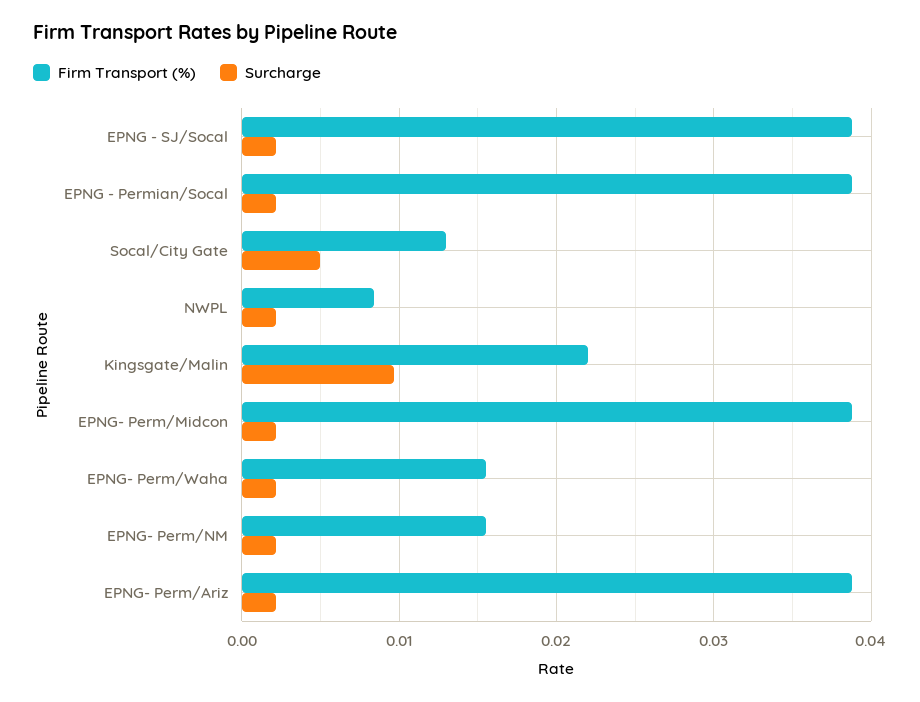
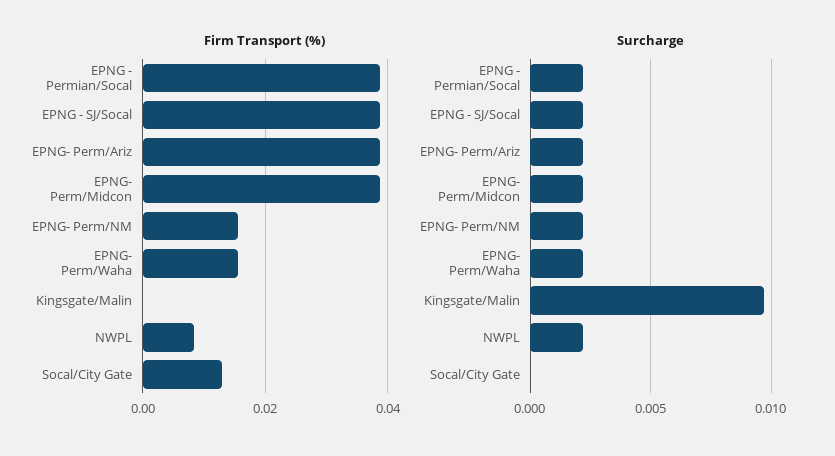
Surcharge, Socal/City Gate: 0.005 -> 0
Firm Transport (%), Kingsgate/Malin: 0.022 -> 0

